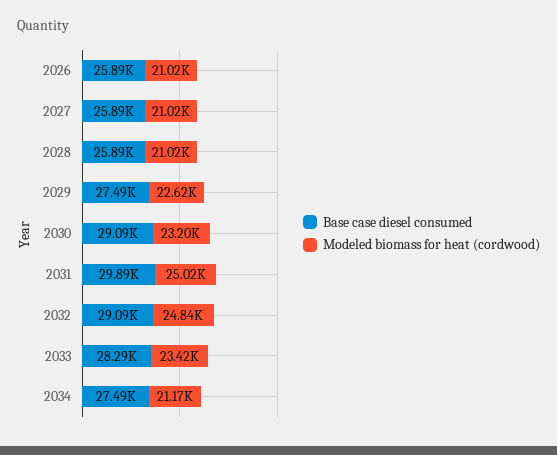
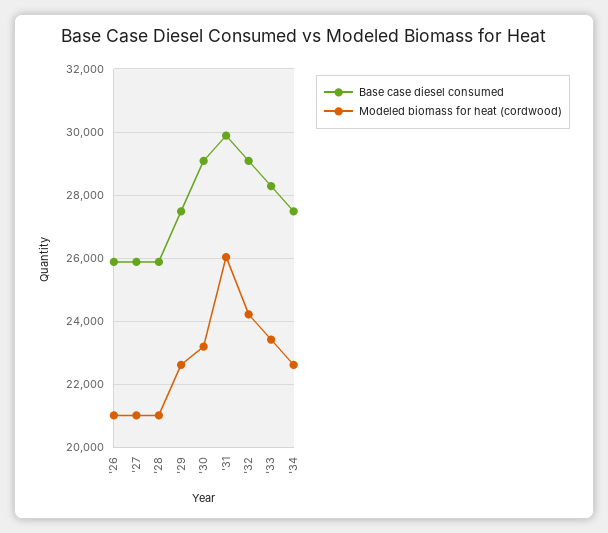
Modeled biomass for heat (cordwood), 2031: 25020 -> 26000
Modeled biomass for heat (cordwood), 2032: 24840 -> 24200
Modeled biomass for heat (cordwood), 2034: 21170 -> 22600

